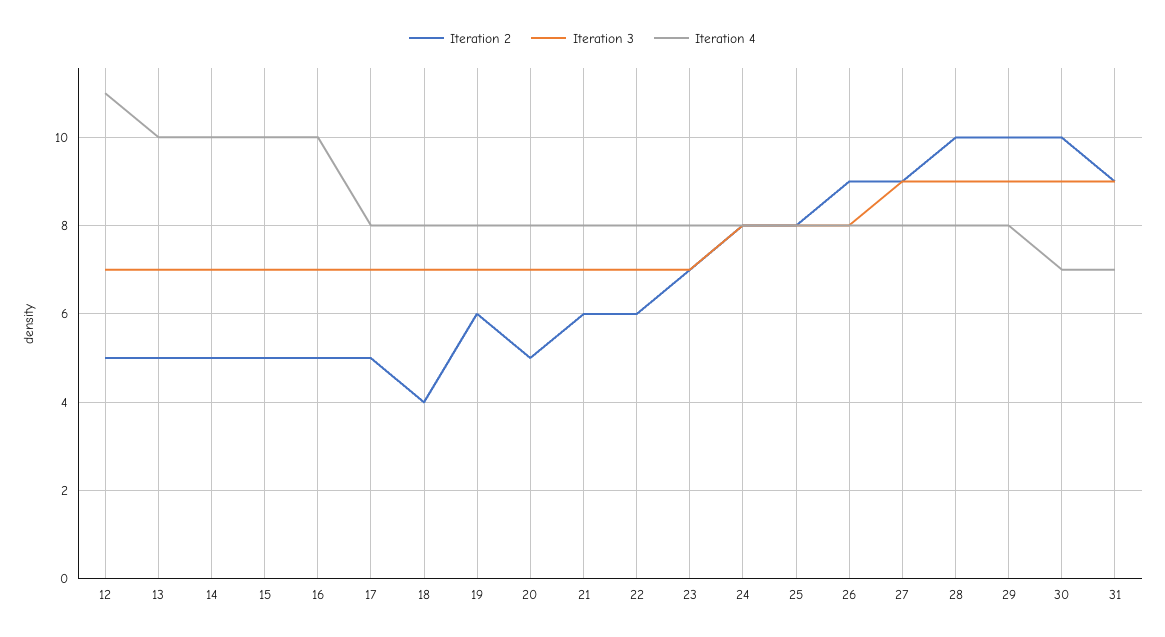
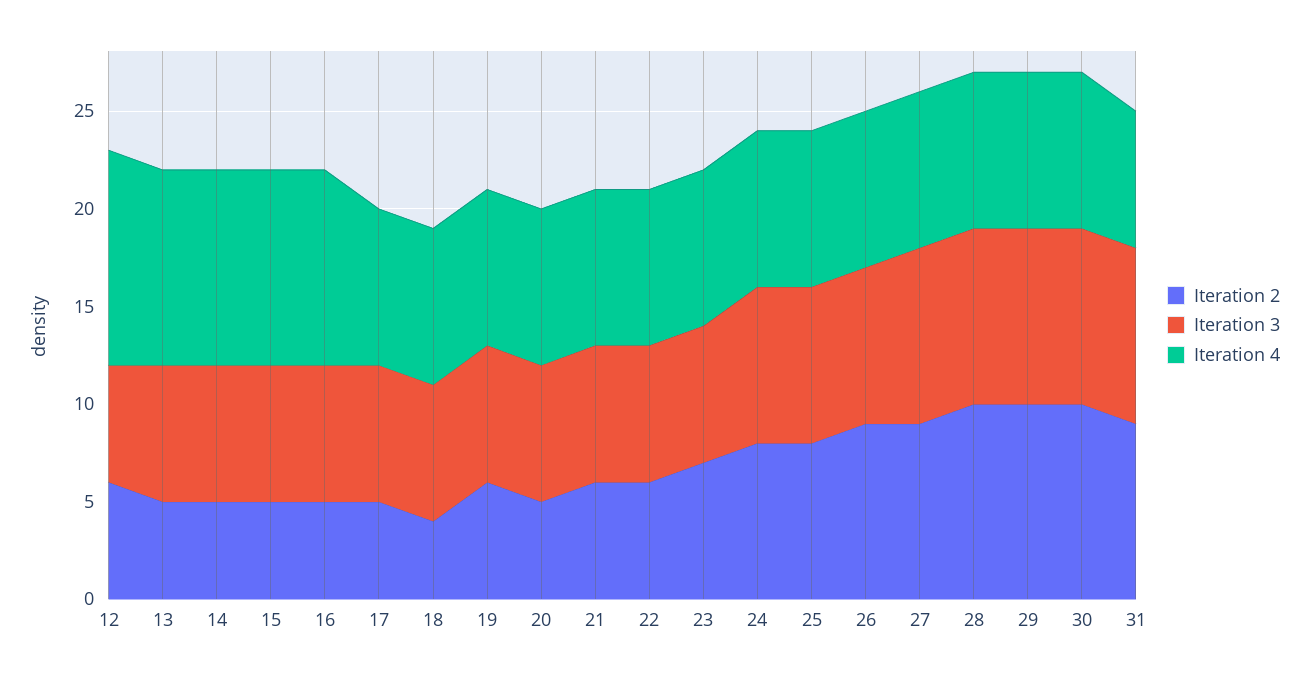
Iteration 2, 12: 5 -> 6
Iteration 3, 12: 7 -> 6
Iteration 4, 30: 7 -> 8

